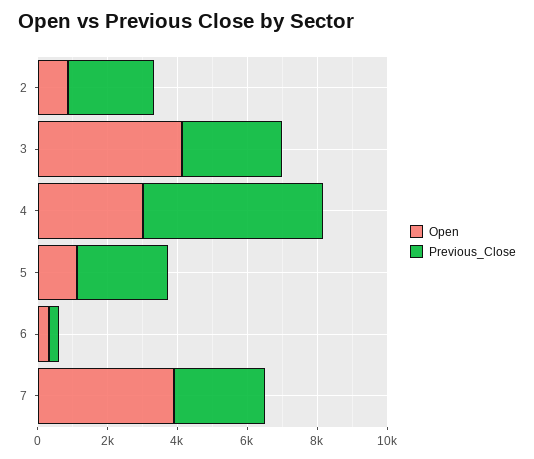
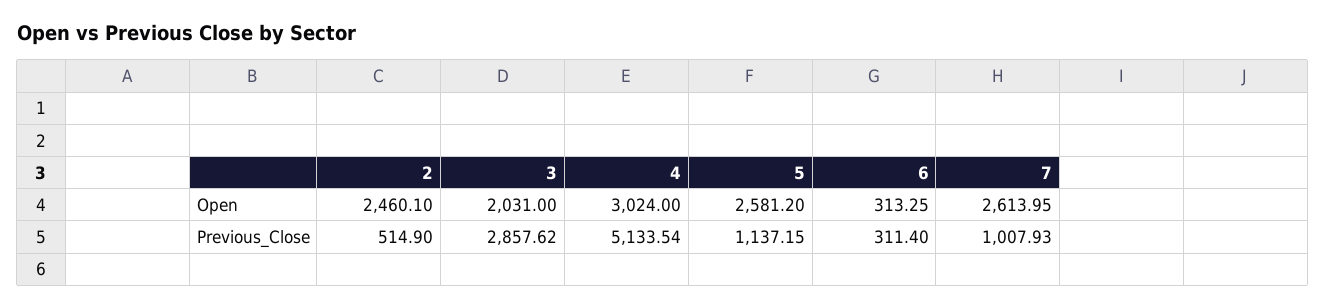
Open, 2: 1000 -> 2460.1
Previous_Close, 2: 2500 -> 514.9
Open, 3: 4000 -> 2031
Open, 5: 1000 -> 2581.2
Previous_Close, 5: 2500 -> 1137.15
Open, 7: 4000 -> 2613.95
Previous_Close, 7: 2500 -> 1007.93

